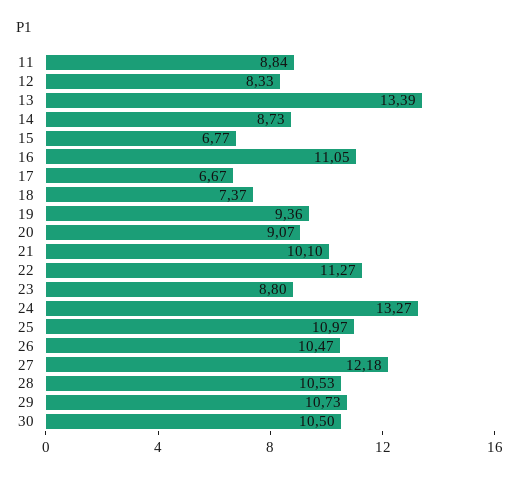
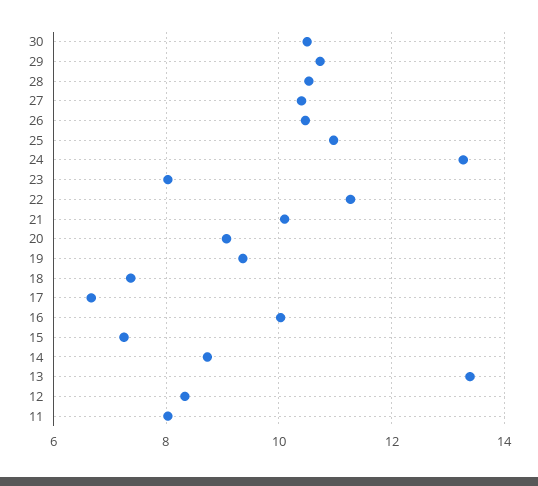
11: 8.84 -> 8
15: 6.77 -> 7.2
16: 11.05 -> 10
23: 8.8 -> 8
27: 12.18 -> 10.4

